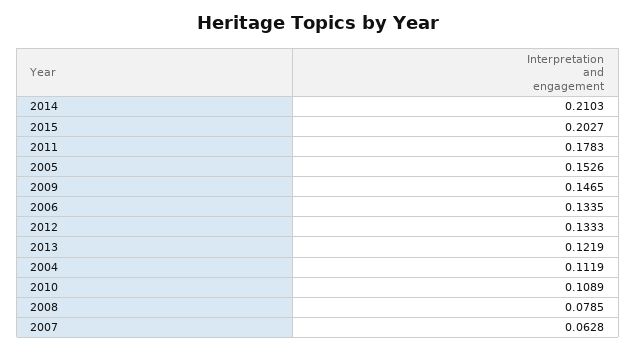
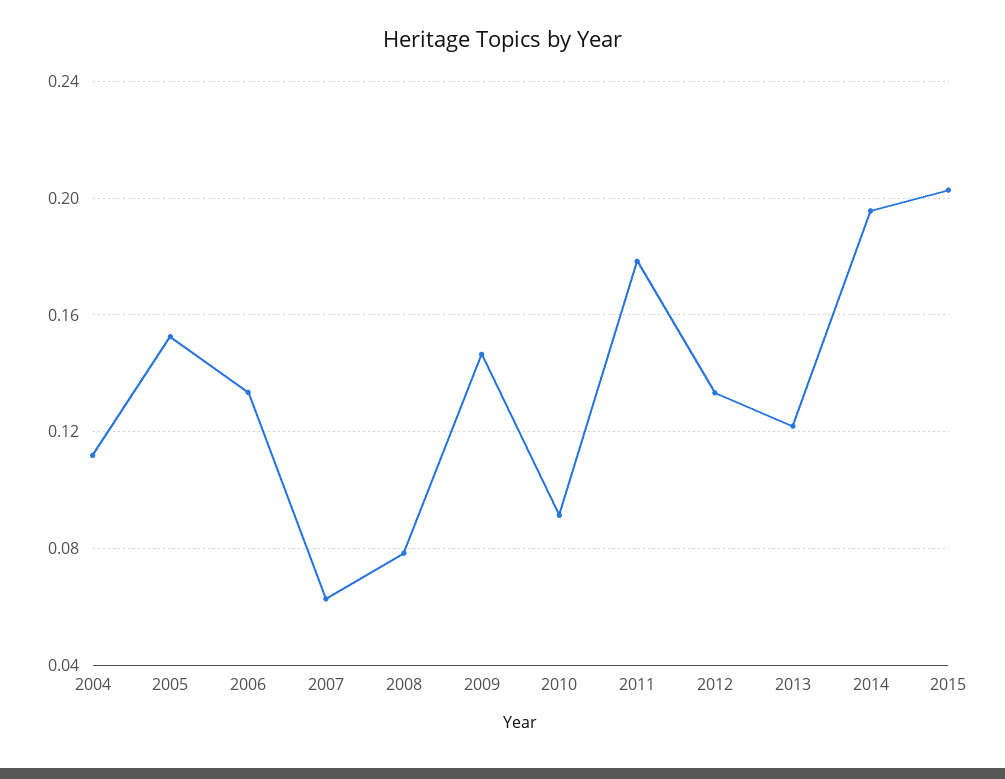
2014: 0.2103 -> 0.195
2010: 0.1089 -> 0.09

